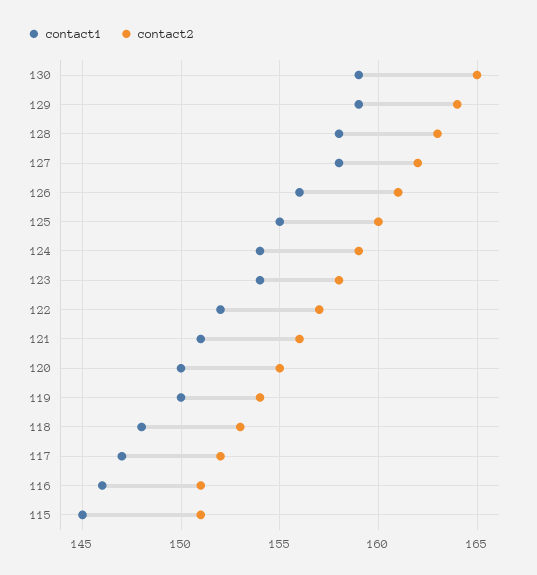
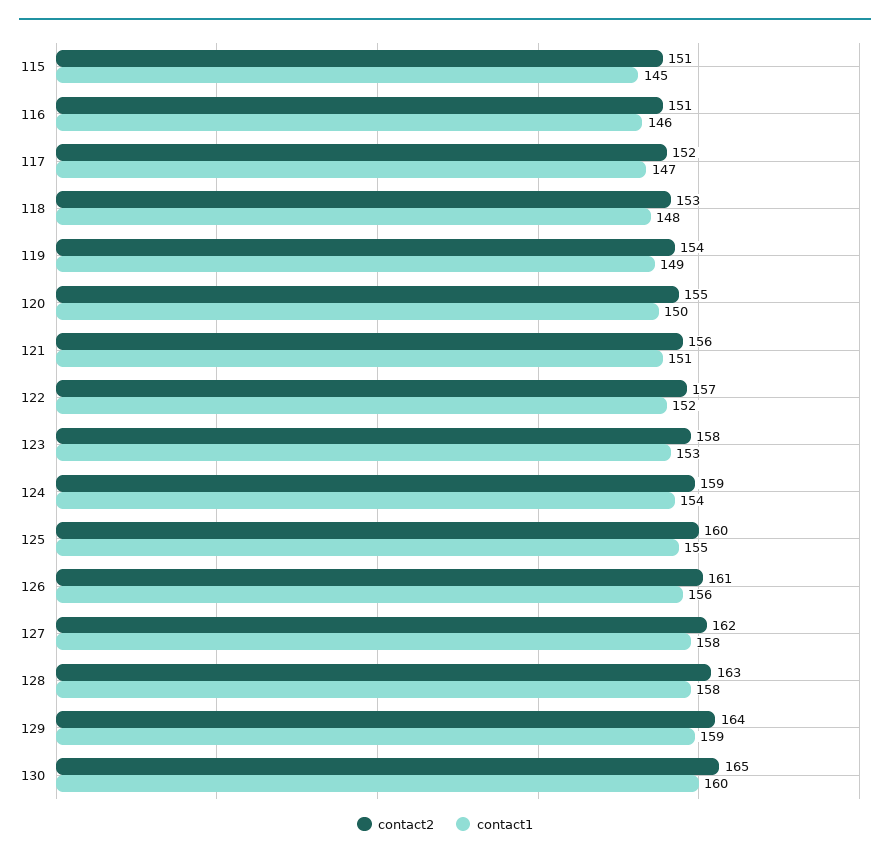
contact1, 130: 159 -> 160
contact1, 123: 154 -> 153
contact1, 119: 150 -> 149

